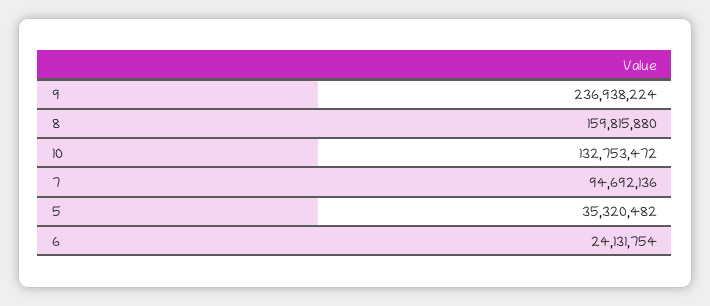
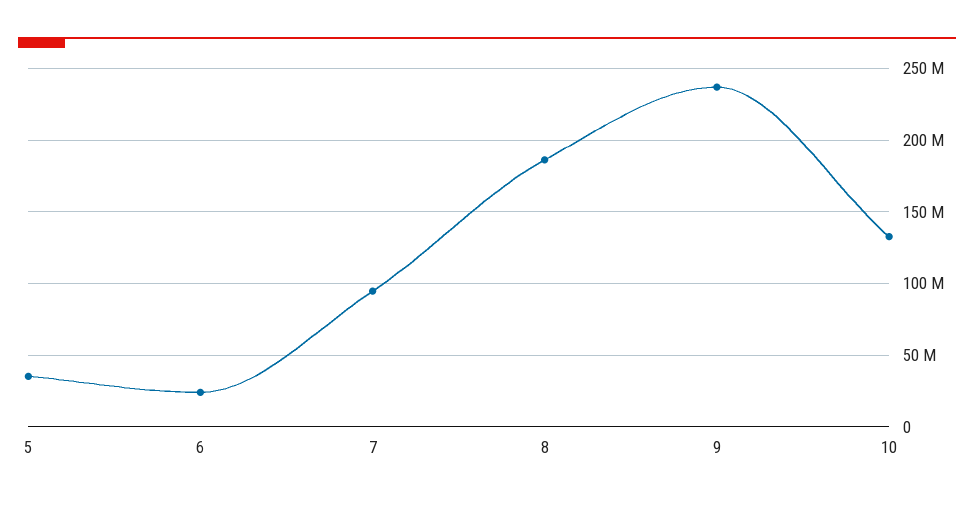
8: 159815880 -> 185000000

